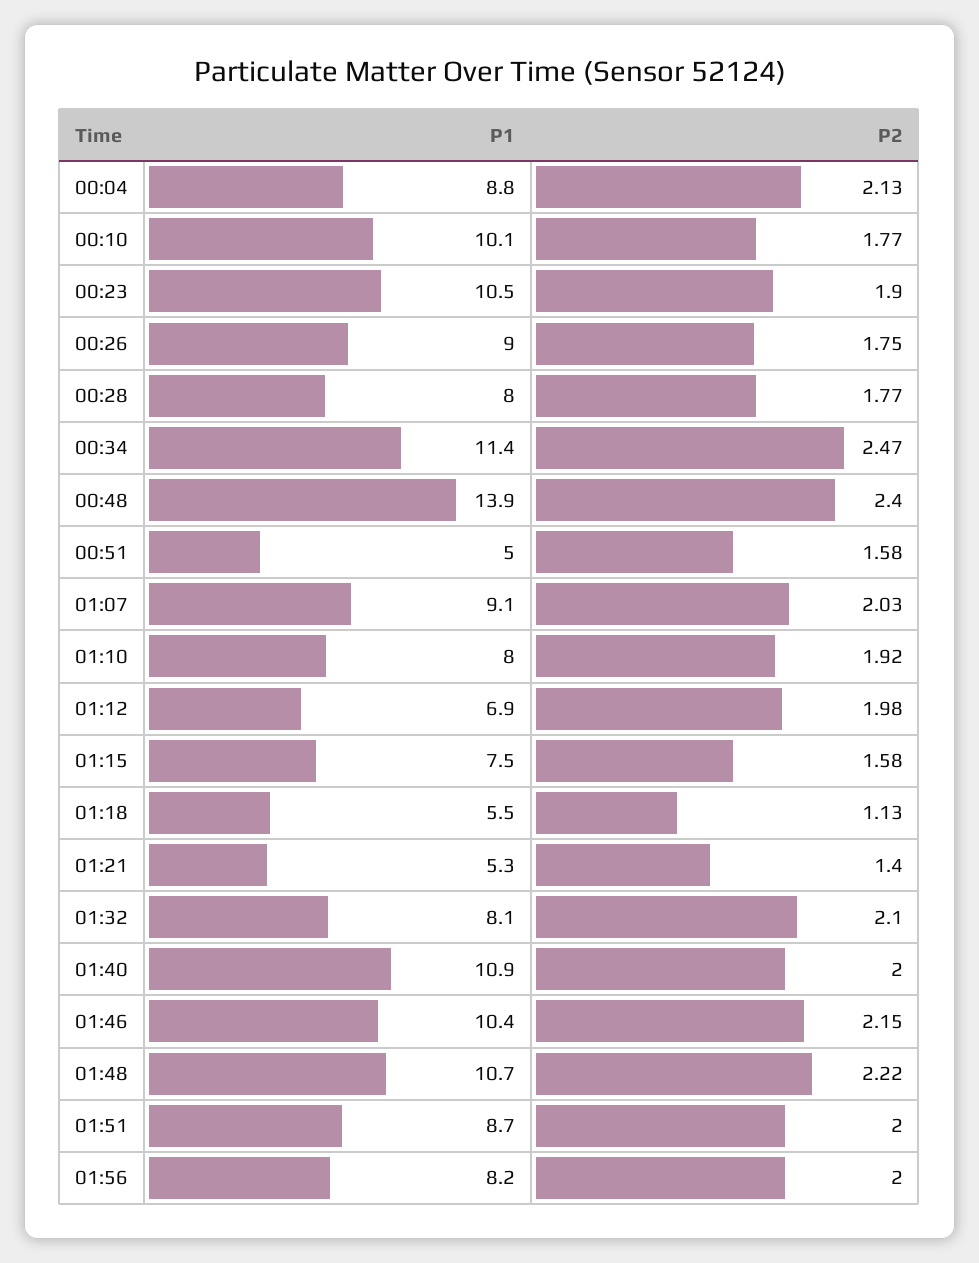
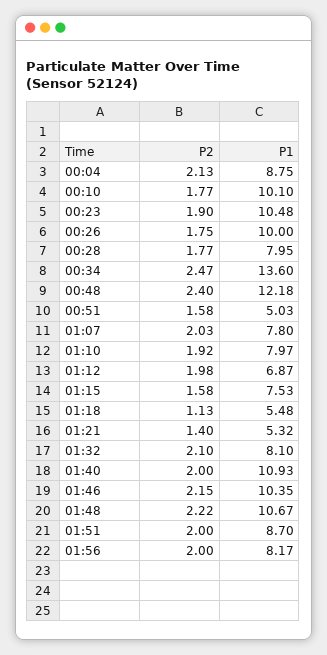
P1, 00:26: 9 -> 10
P1, 00:34: 11.4 -> 13.6
P1, 00:48: 13.9 -> 12.18
P1, 01:07: 9.1 -> 7.8

